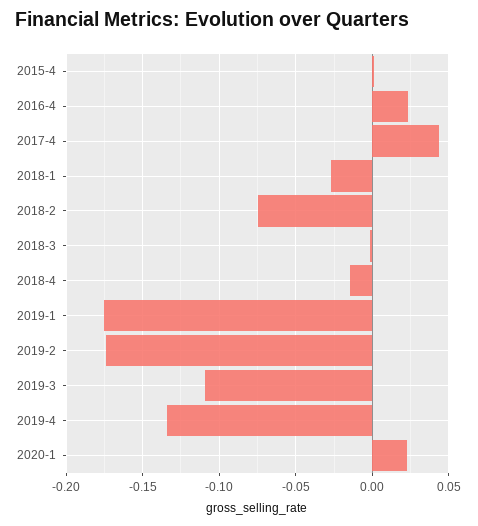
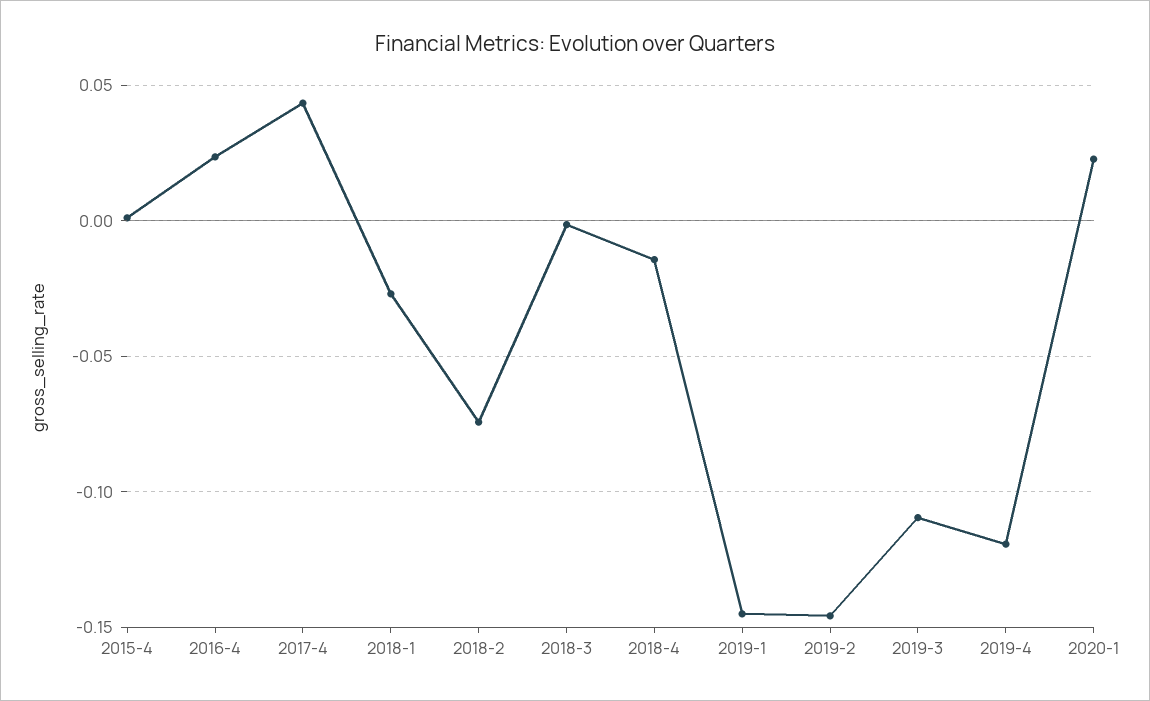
2019-1: -0.175 -> -0.145
2019-2: -0.175 -> -0.145
2019-4: -0.135 -> -0.12

